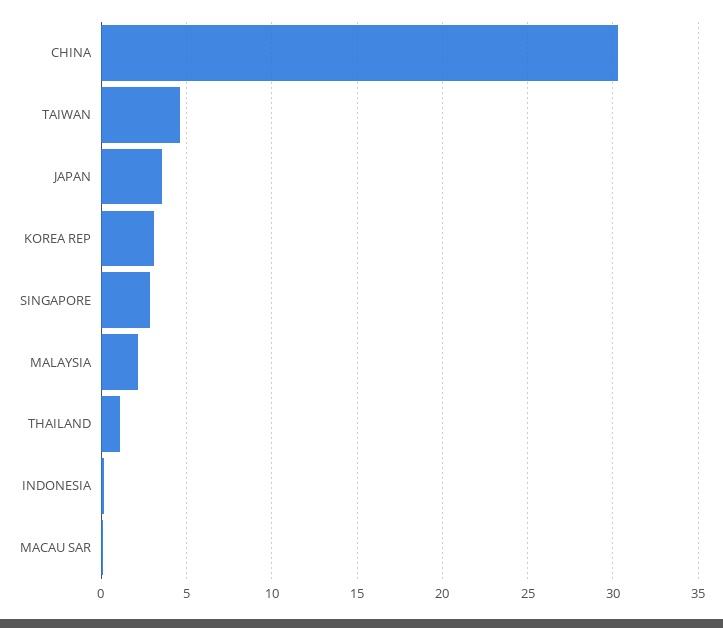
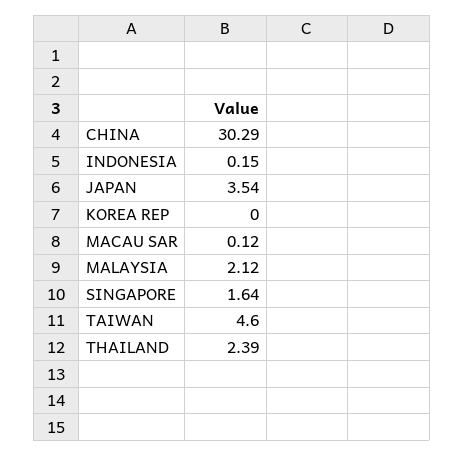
KOREA REP: 3 -> 0
SINGAPORE: 3 -> 1.64
THAILAND: 1 -> 2.39

